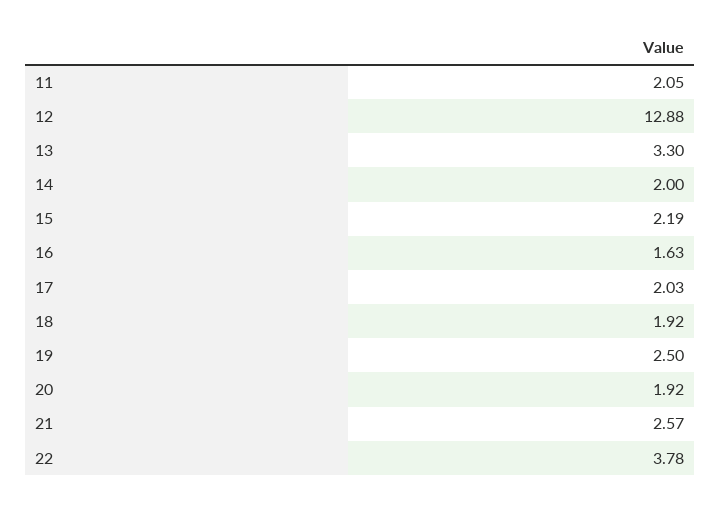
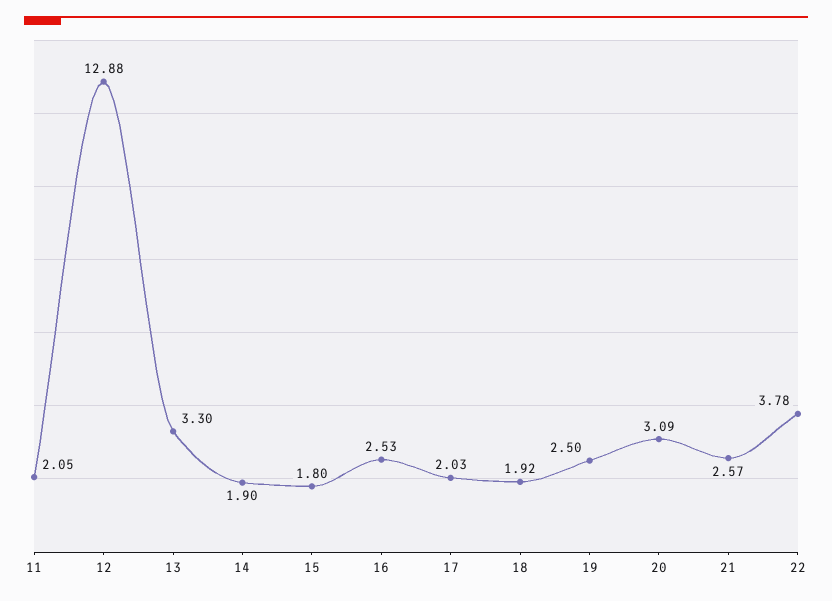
14: 2 -> 1.9
15: 2.19 -> 1.8
16: 1.63 -> 2.53
20: 1.92 -> 3.09

